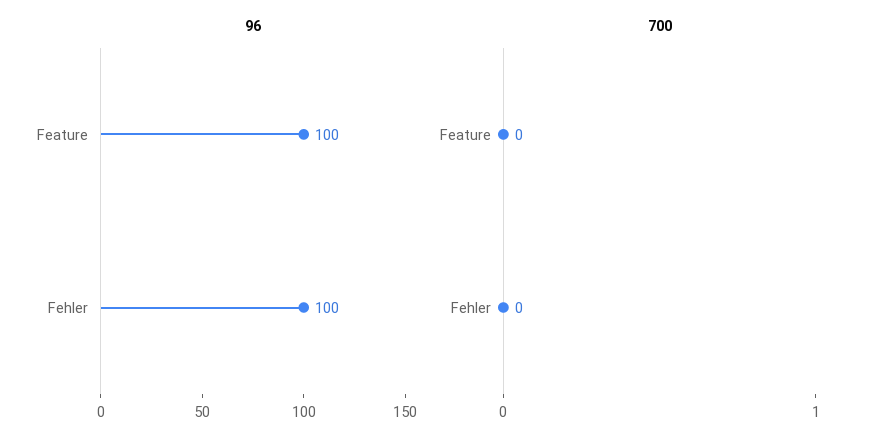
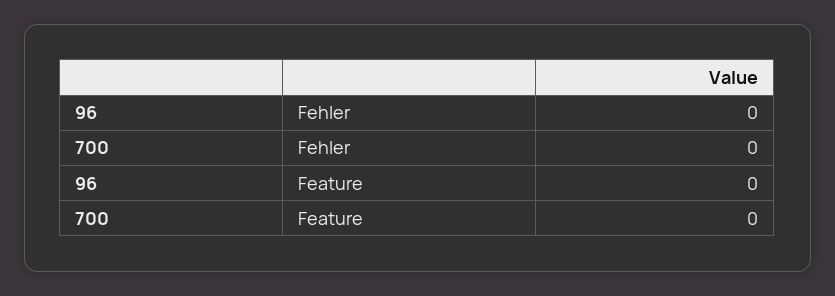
96, Feature: 100 -> 0
96, Fehler: 100 -> 0

